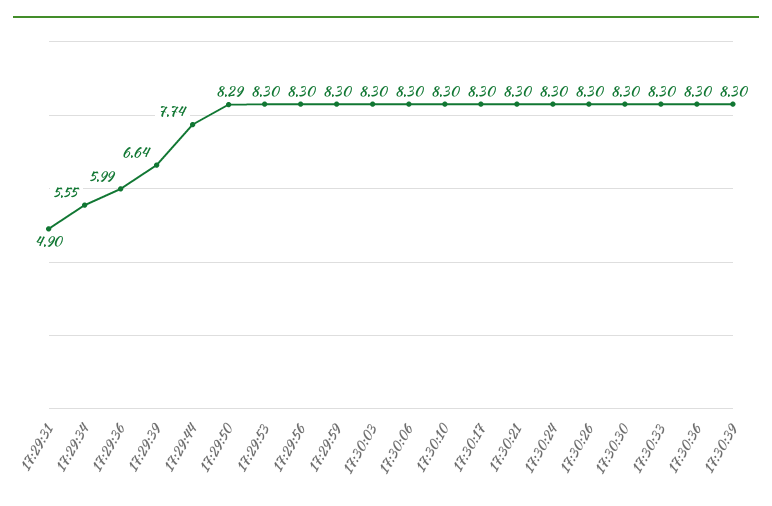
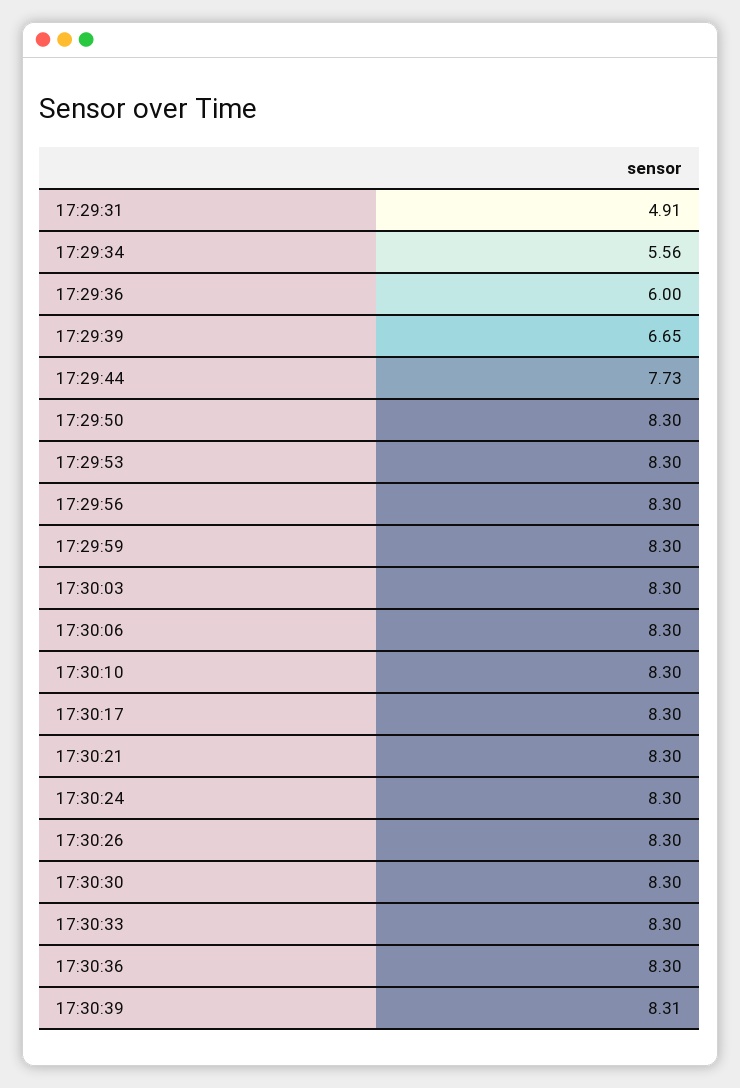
17:29:31: 4.9 -> 4.91
17:29:34: 5.55 -> 5.56
17:29:36: 5.99 -> 6
17:29:39: 6.64 -> 6.65
17:29:44: 7.74 -> 7.73
17:29:50: 8.29 -> 8.3
17:30:39: 8.3 -> 8.31

